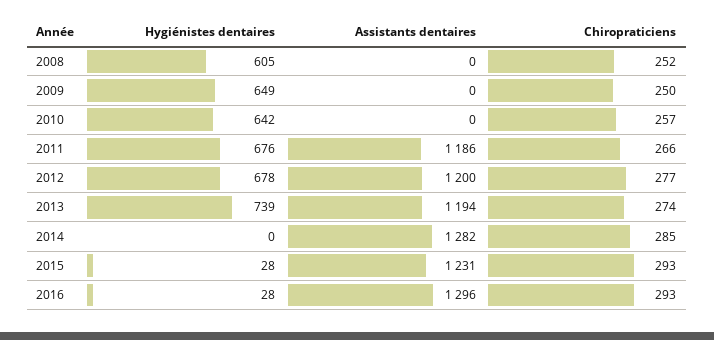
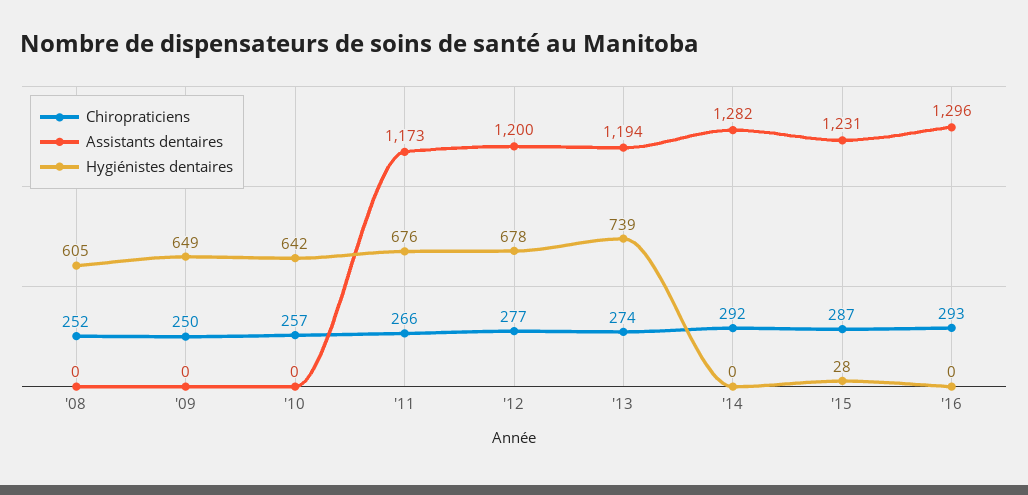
Assistants dentaires, 2011: 1186 -> 1173
Chiropraticiens, 2014: 285 -> 292
Chiropraticiens, 2015: 293 -> 287
Hygiénistes dentaires, 2016: 28 -> 0

